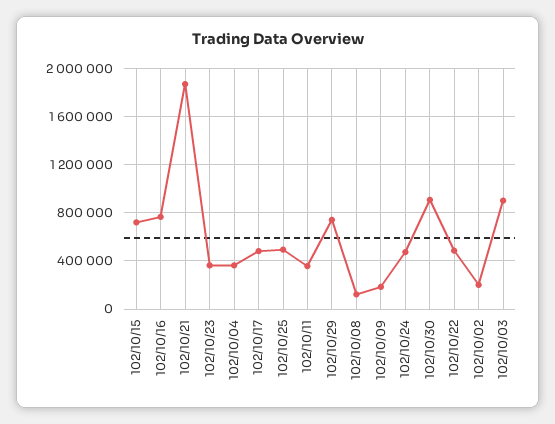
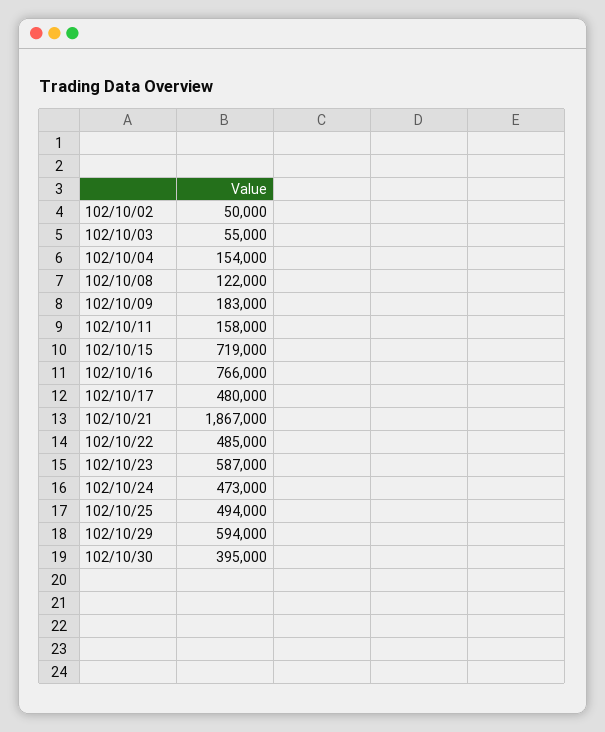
102/10/23: 350000 -> 587000
102/10/04: 350000 -> 154000
102/10/11: 350000 -> 158000
102/10/29: 750000 -> 594000
102/10/30: 900000 -> 395000
102/10/02: 200000 -> 50000
102/10/03: 900000 -> 55000

